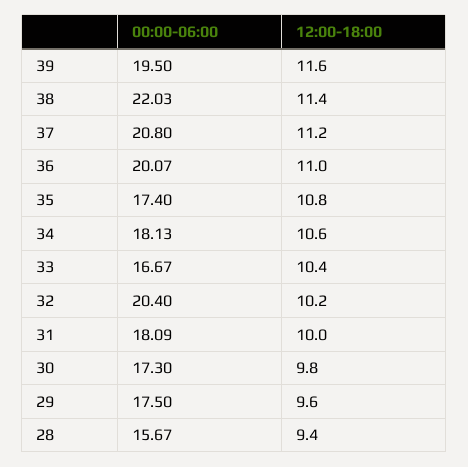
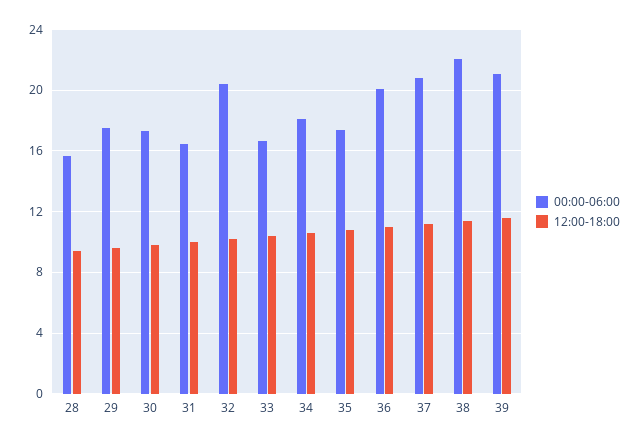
00:00-06:00, 39: 19.5 -> 21
00:00-06:00, 31: 18.09 -> 16.5

